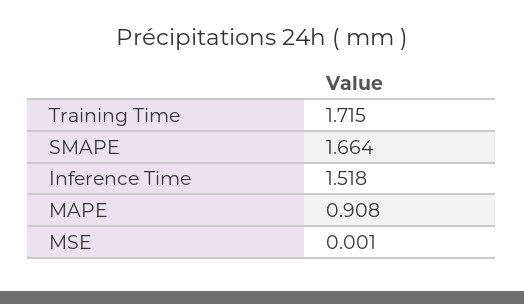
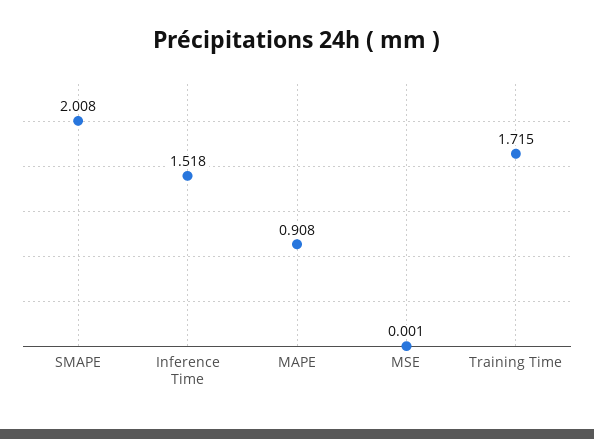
SMAPE: 1.664 -> 2.008

